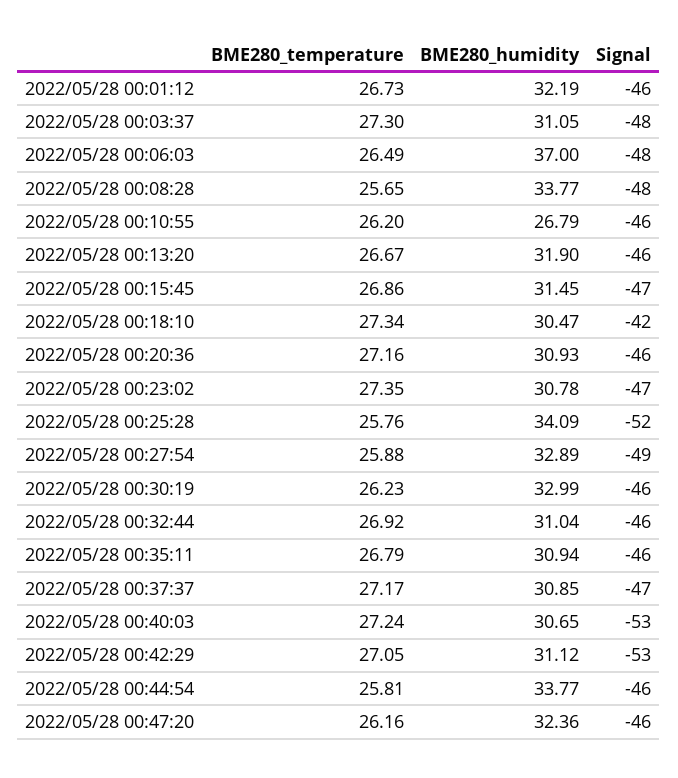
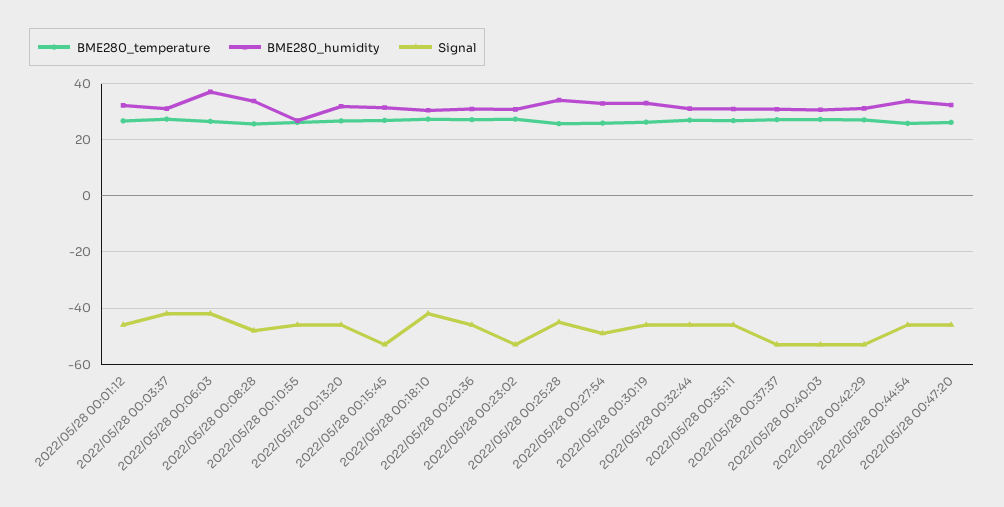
Signal, 2022/05/28 00:03:37: -48 -> -42.5
Signal, 2022/05/28 00:06:03: -48 -> -42.5
Signal, 2022/05/28 00:15:45: -47 -> -52.5
Signal, 2022/05/28 00:23:02: -47 -> -52.5
Signal, 2022/05/28 00:25:28: -52 -> -45
Signal, 2022/05/28 00:37:37: -47 -> -52.5

